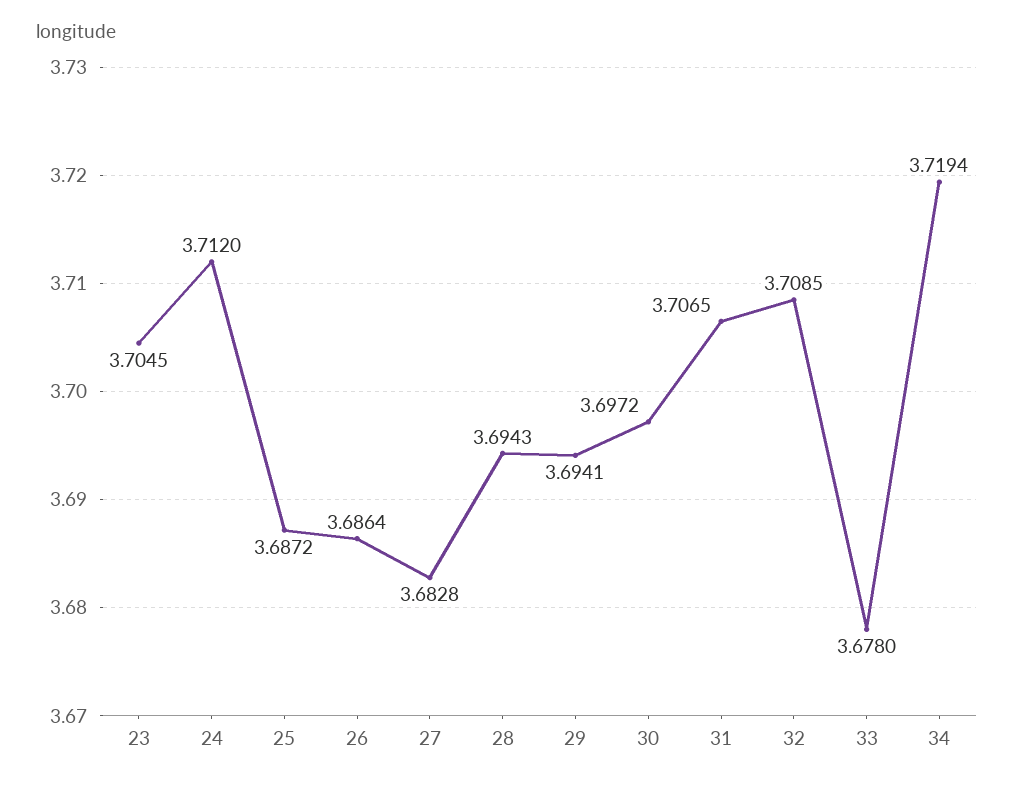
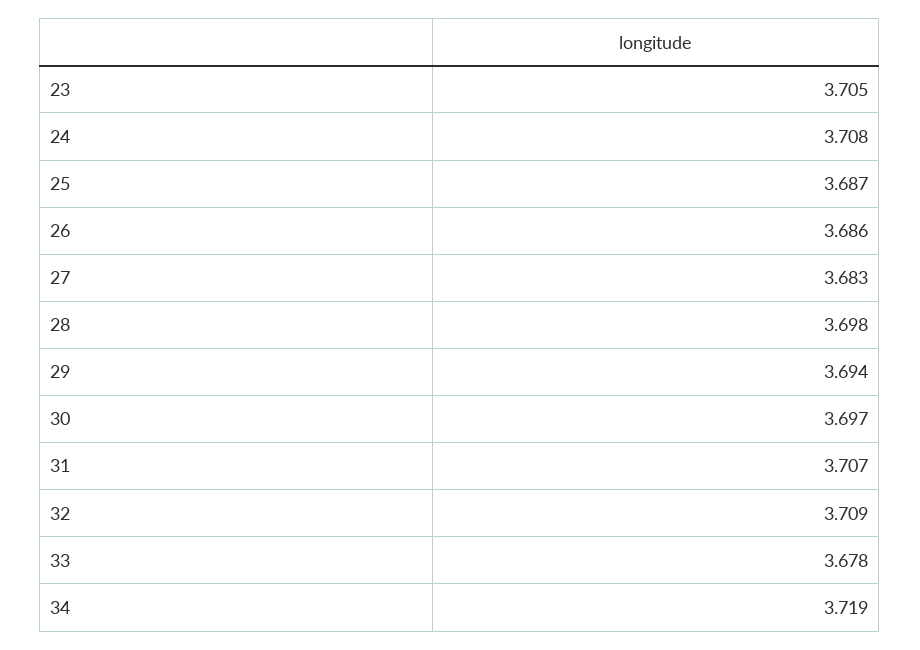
24: 3.712 -> 3.708
28: 3.6943 -> 3.698

